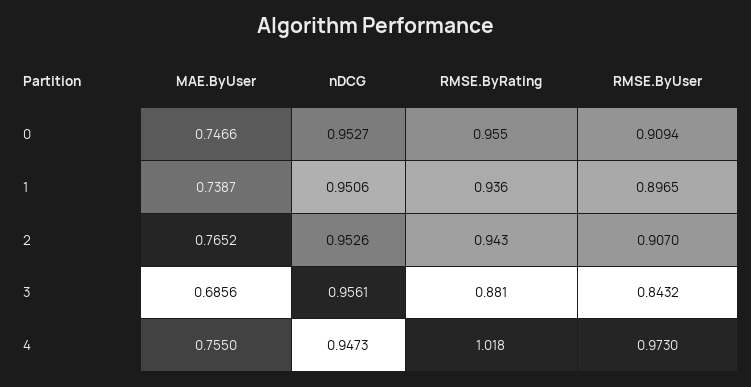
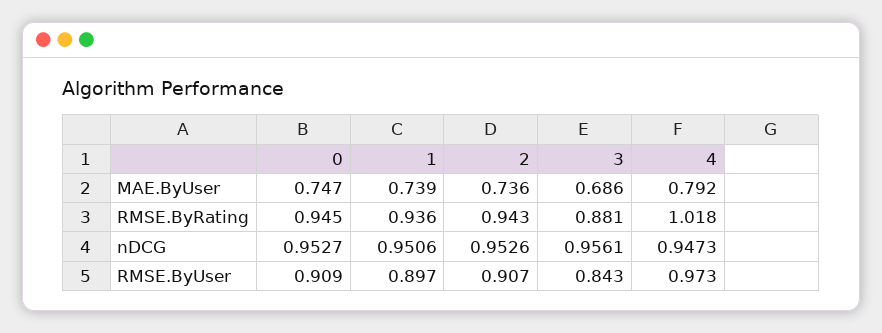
RMSE.ByRating, 0: 0.955 -> 0.945
MAE.ByUser, 2: 0.7652 -> 0.736
MAE.ByUser, 4: 0.755 -> 0.792

